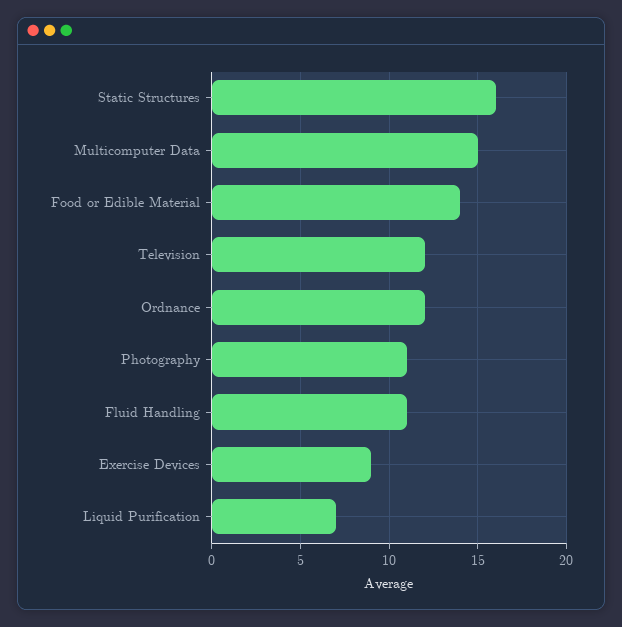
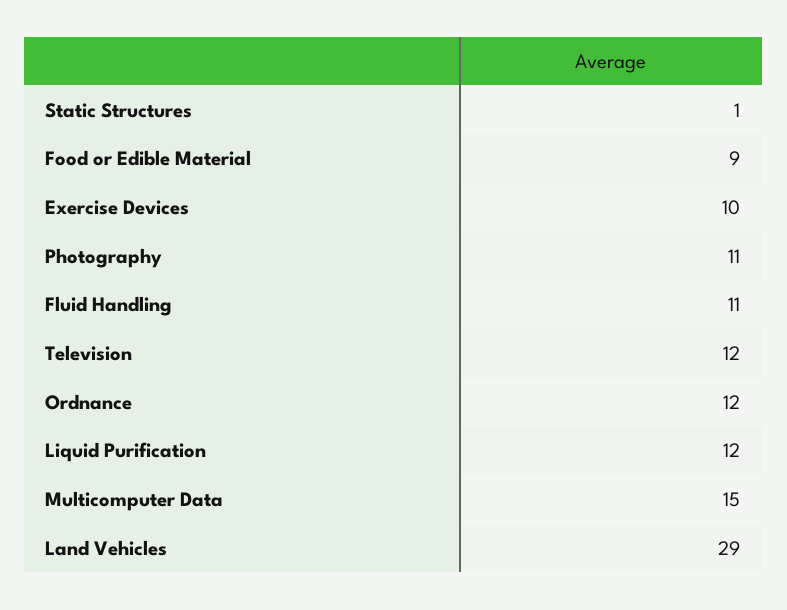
Static Structures: 16 -> 1
Food or Edible Material: 14 -> 9
Exercise Devices: 9 -> 10
Liquid Purification: 7 -> 12
Land Vehicles: none -> 29

